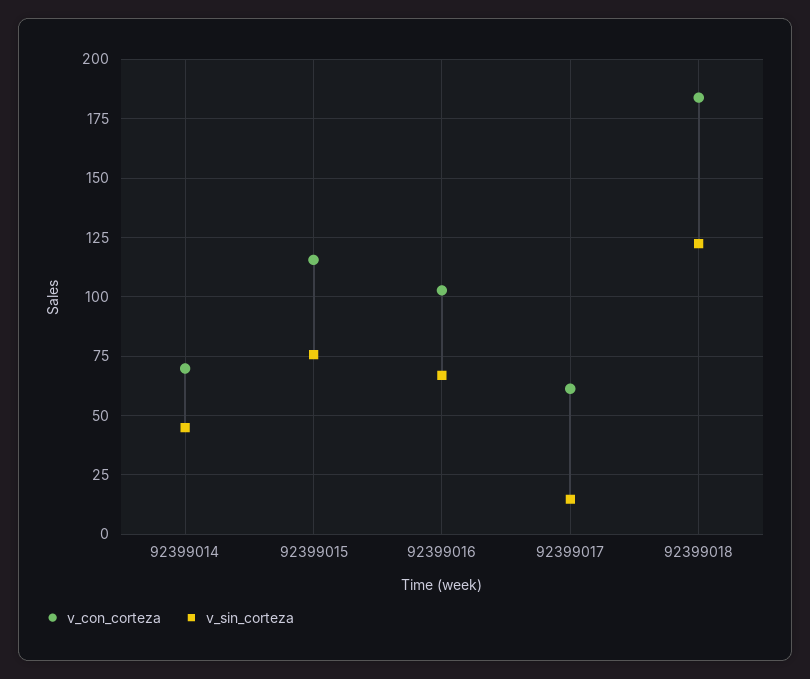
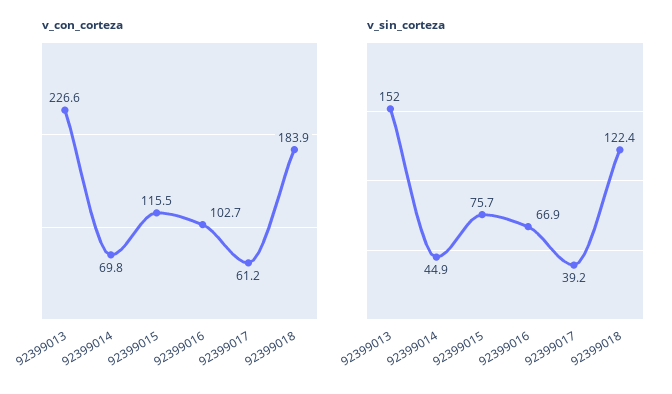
v_sin_corteza, 92399017: 15 -> 39.2
v_con_corteza, 92399013: none -> 226.6
v_sin_corteza, 92399013: none -> 152

